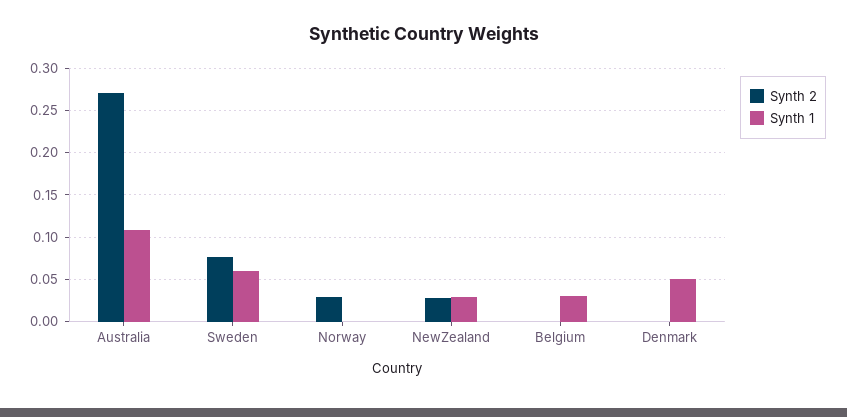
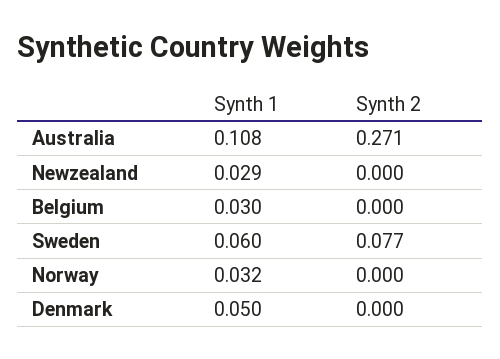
Synth 2, Norway: 0.03 -> 0
Synth 1, Norway: 0 -> 0.032
Synth 2, NewZealand: 0.03 -> 0

